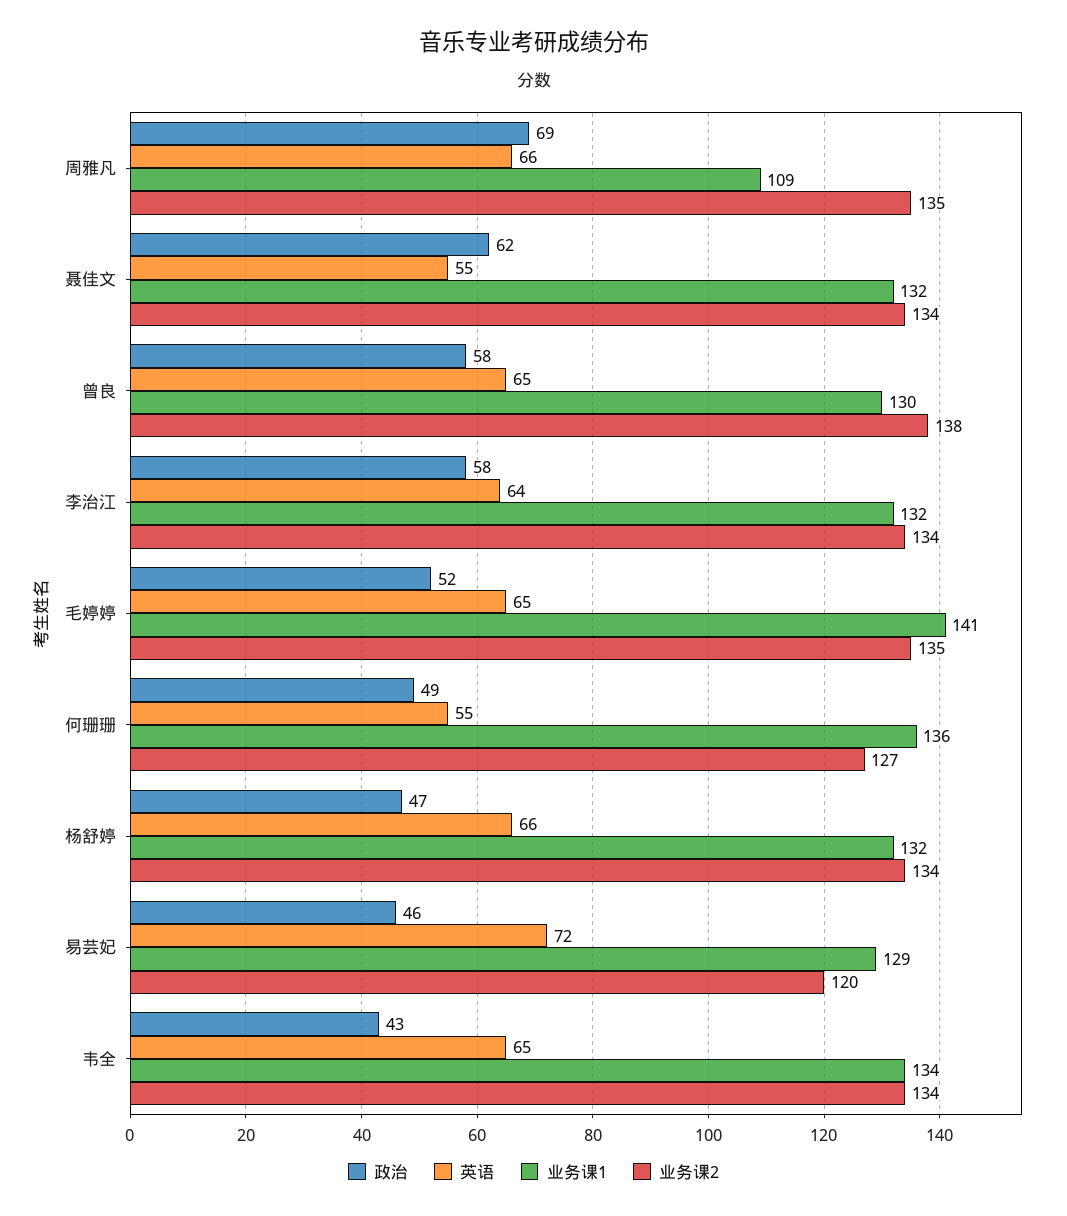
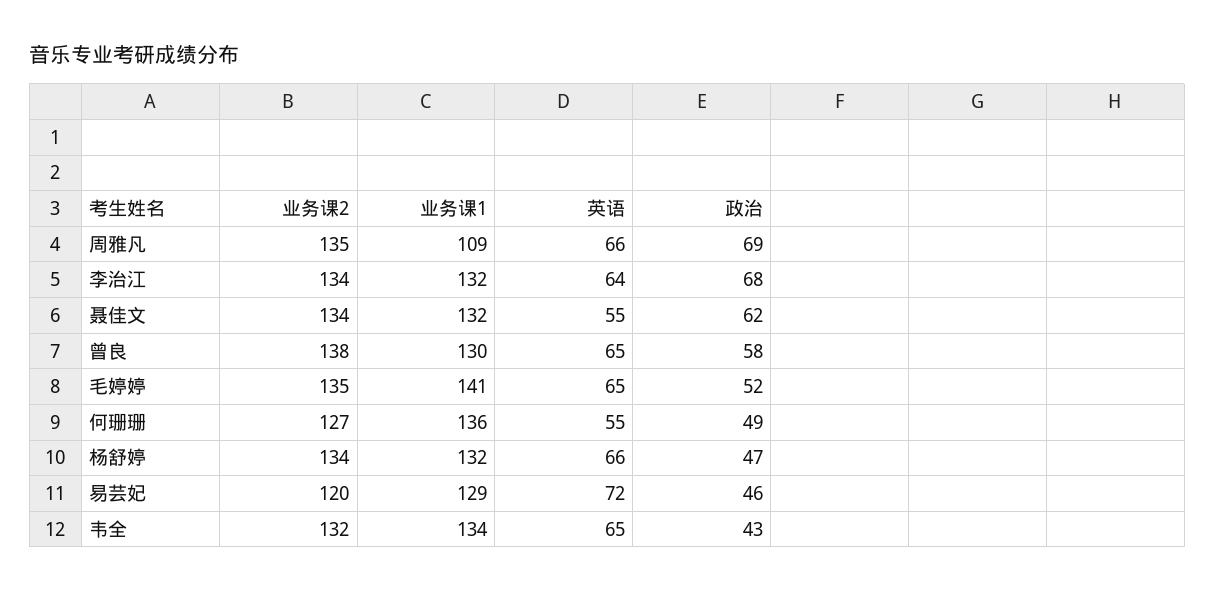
政治, 李治江: 58 -> 68
业务课2, 韦全: 134 -> 132

